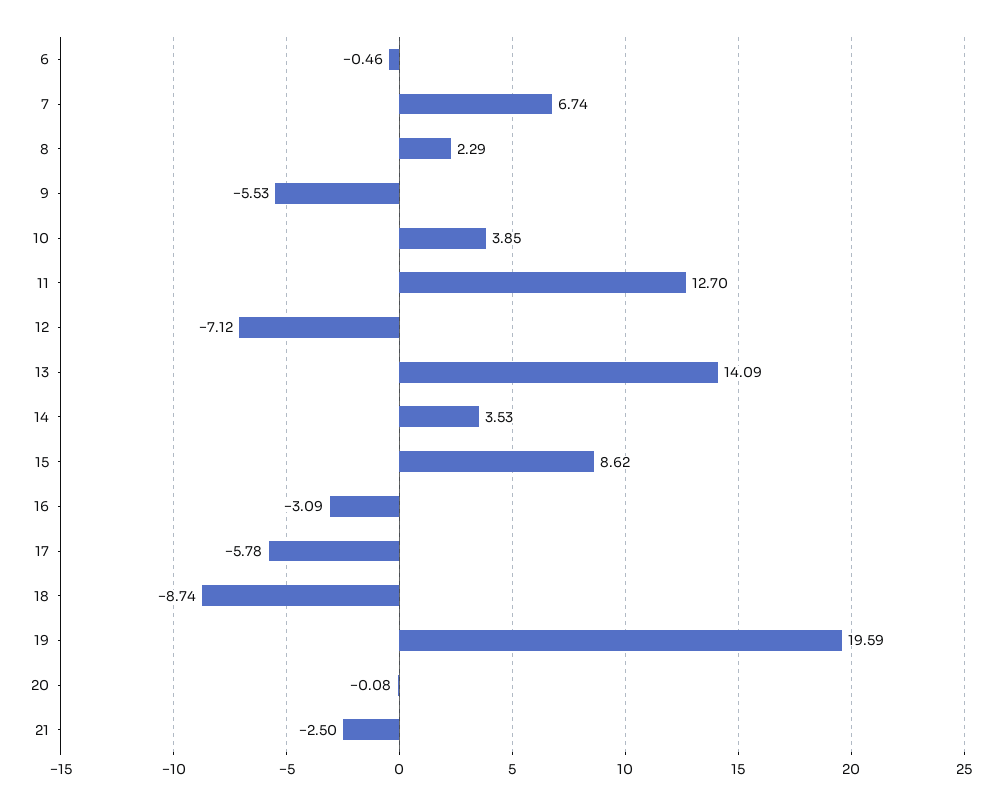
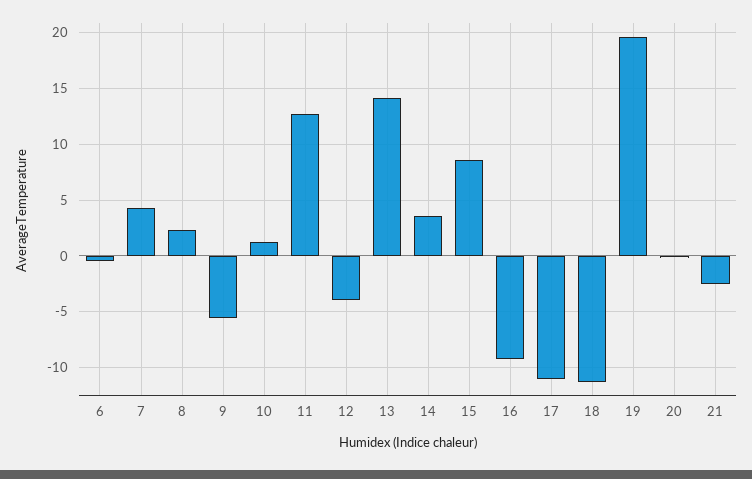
7: 6.74 -> 4
10: 3.85 -> 1
12: -7.12 -> -4
16: -3.09 -> -9
17: -5.78 -> -11
18: -8.74 -> -11

